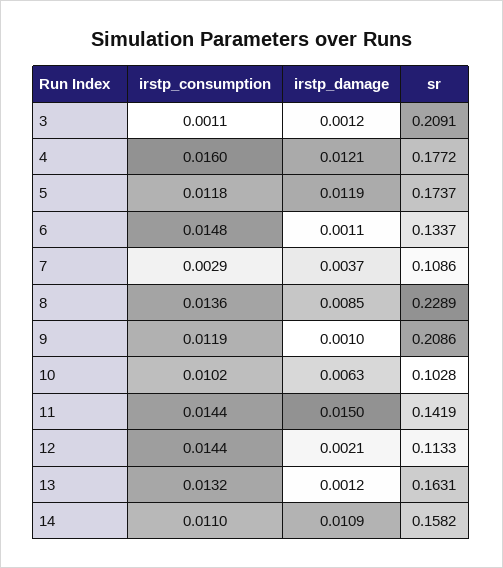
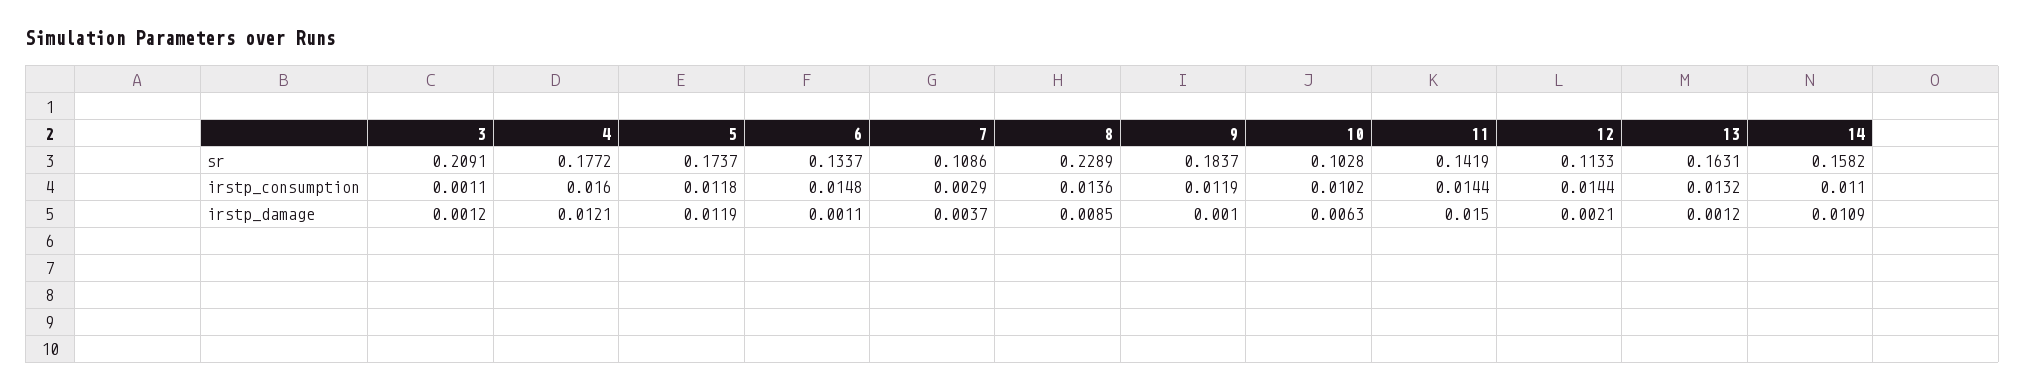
sr, 9: 0.2086 -> 0.1837

